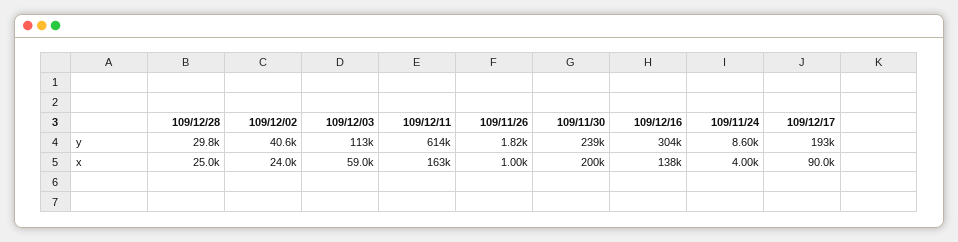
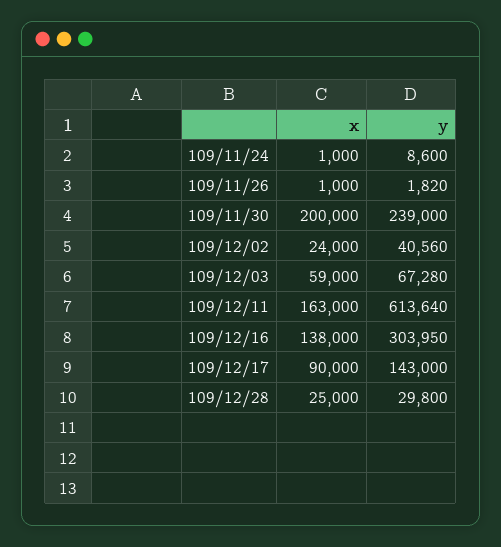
109/12/03, y: 113000 -> 67280
109/12/17, y: 193000 -> 143000
109/11/24, x: 4000 -> 1000

